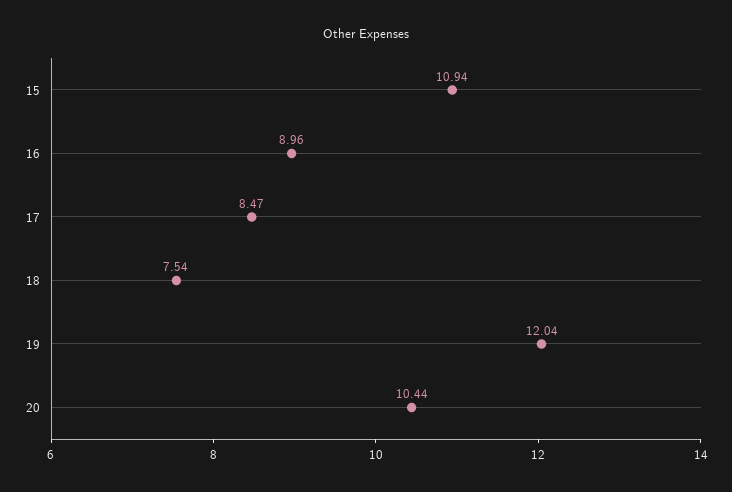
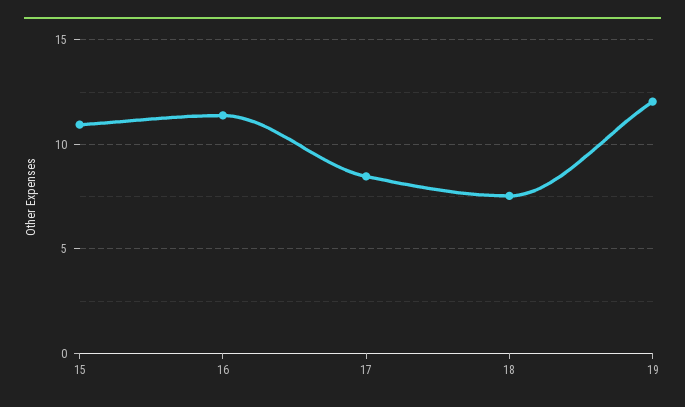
16: 8.96 -> 11.5
20: 10.44 -> none

